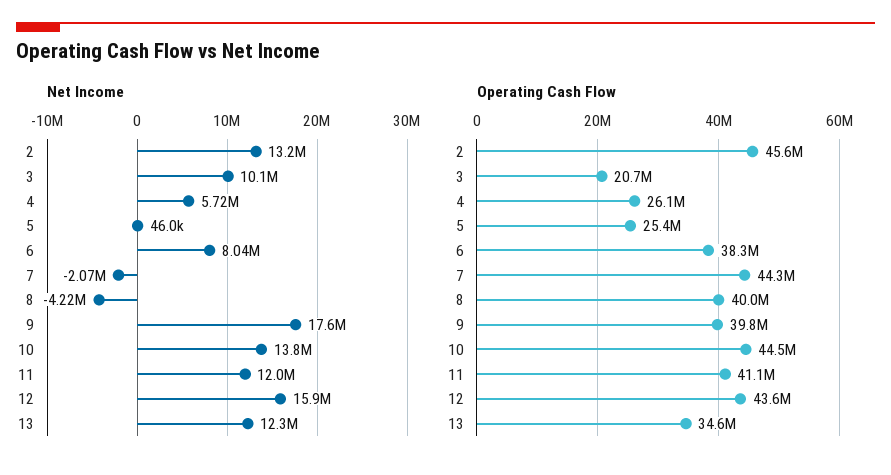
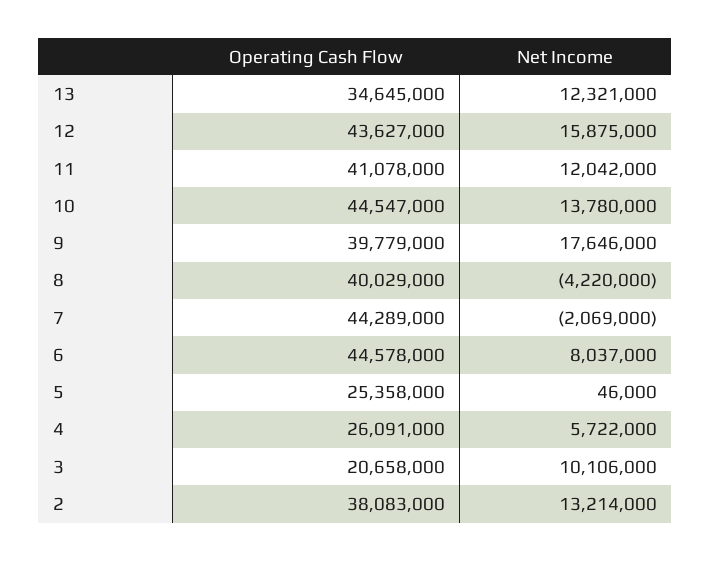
Operating Cash Flow, 2: 45600000 -> 38083000
Operating Cash Flow, 6: 38300000 -> 44578000

